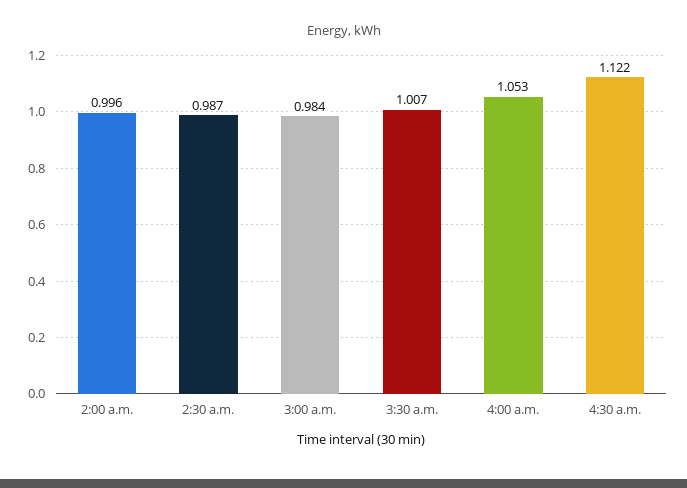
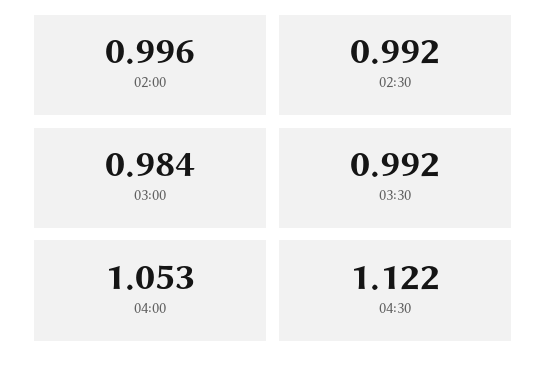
2:30 a.m.: 0.987 -> 0.992
3:30 a.m.: 1.007 -> 0.992

